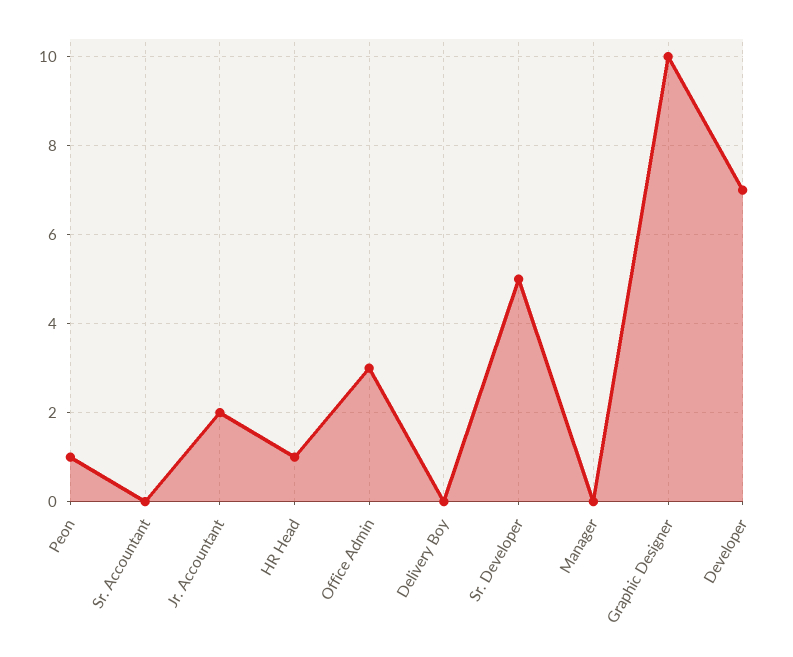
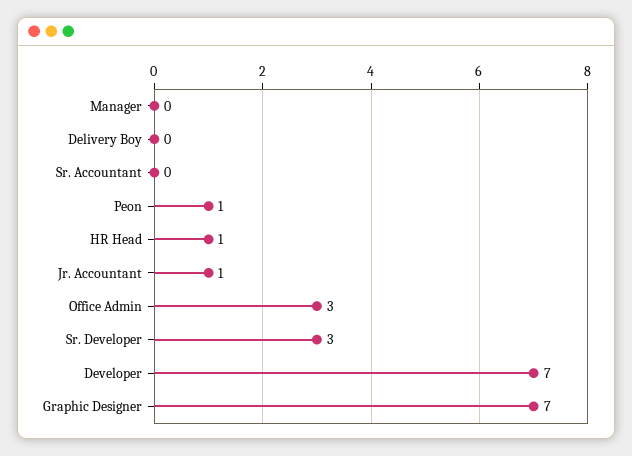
Jr. Accountant: 2 -> 1
Sr. Developer: 5 -> 3
Graphic Designer: 10 -> 7

